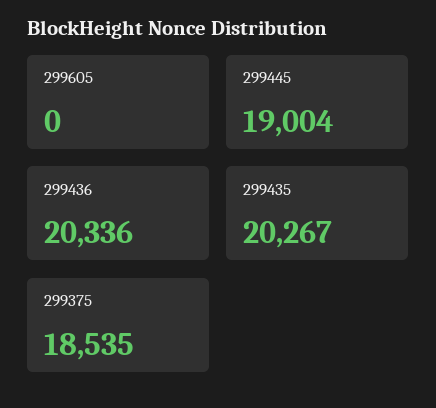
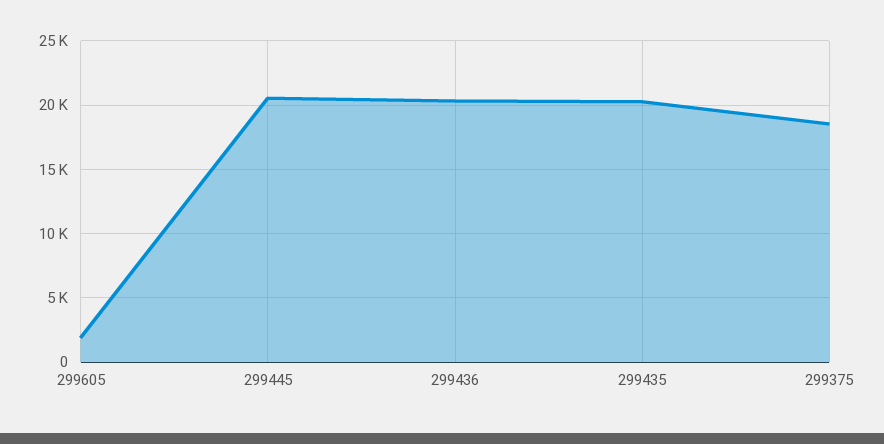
299605: 0 -> 2000
299445: 19004 -> 20500

